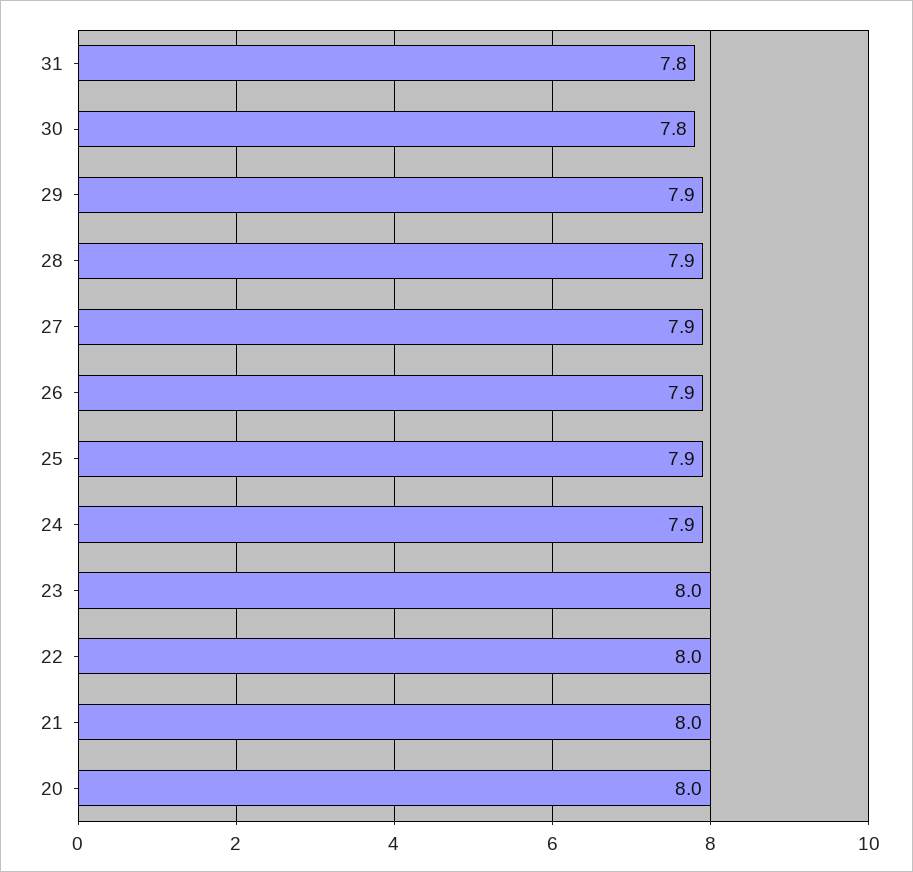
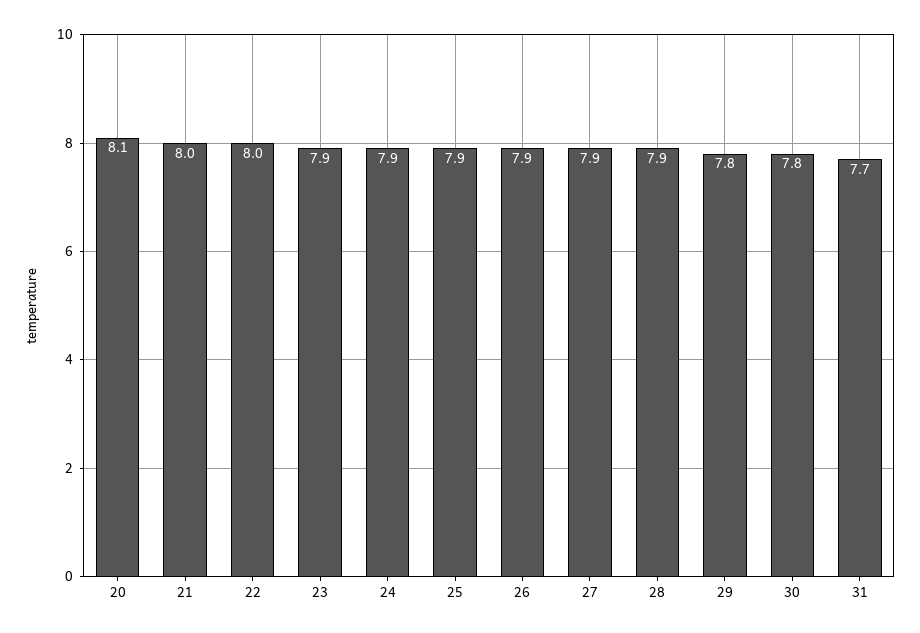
31: 7.8 -> 7.7
29: 7.9 -> 7.8
23: 8 -> 7.9
20: 8 -> 8.1

